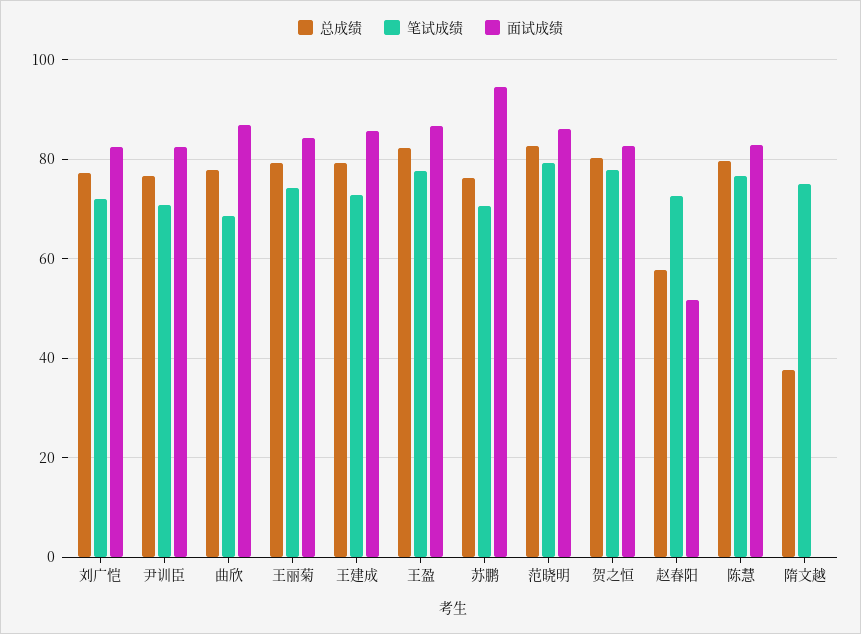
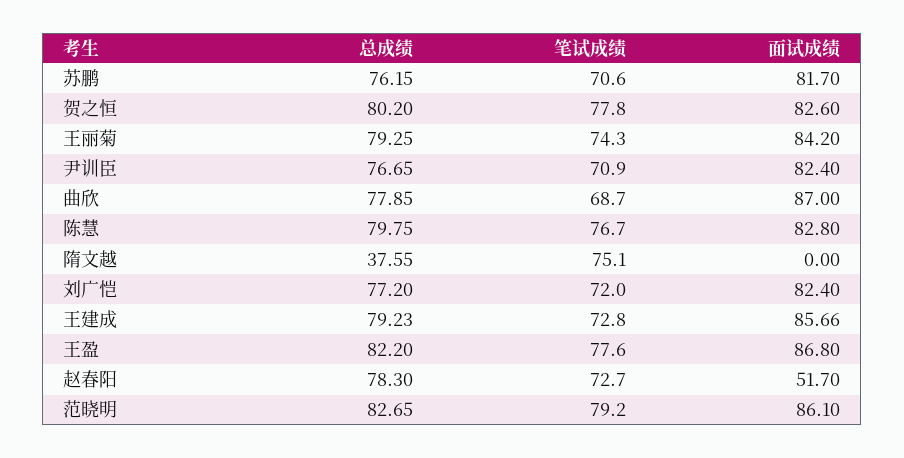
面试成绩, 苏鹏: 94 -> 81.7
总成绩, 赵春阳: 58 -> 78.3

